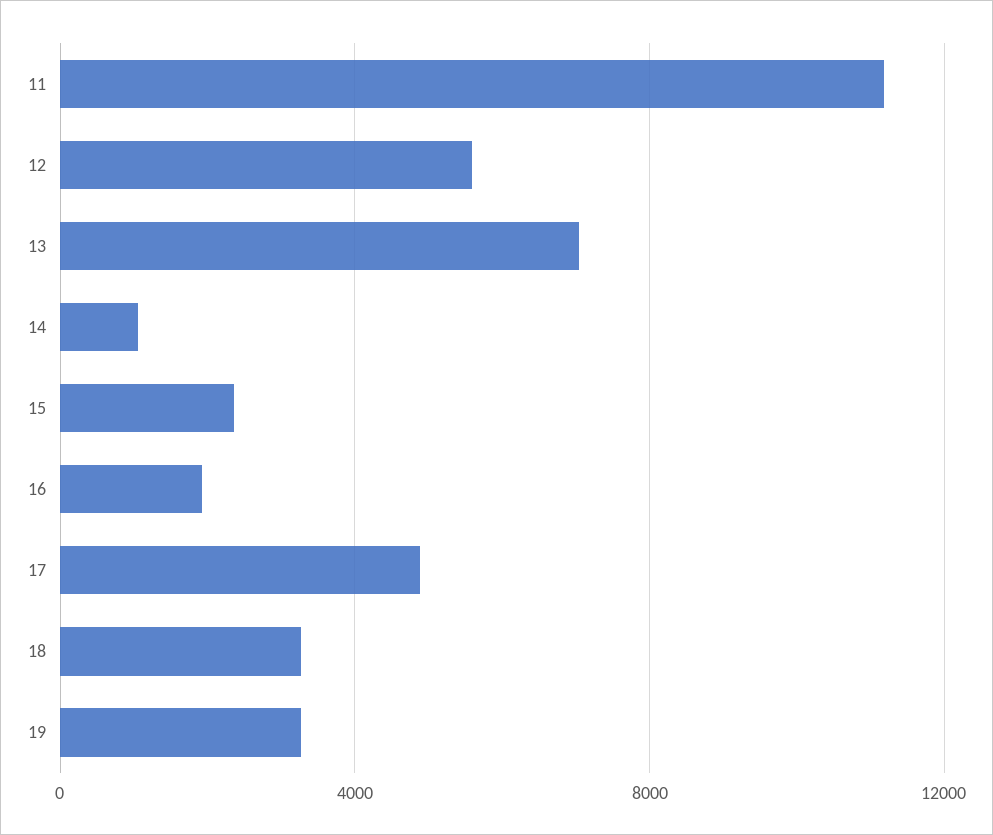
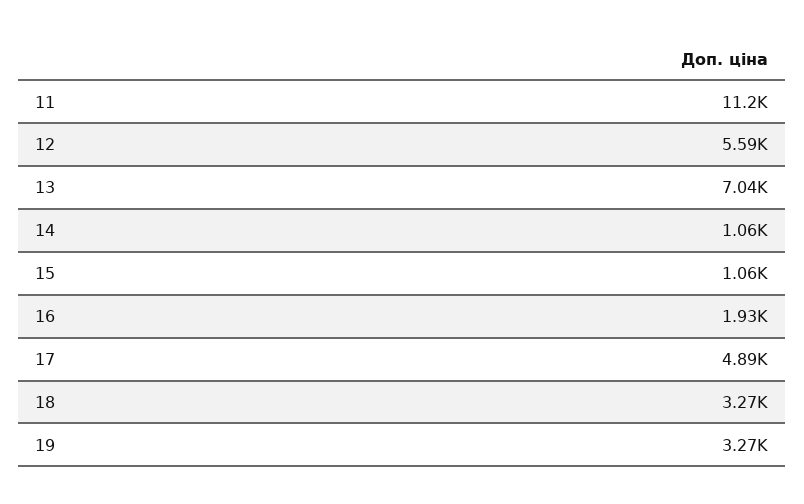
15: 2500 -> 1060

